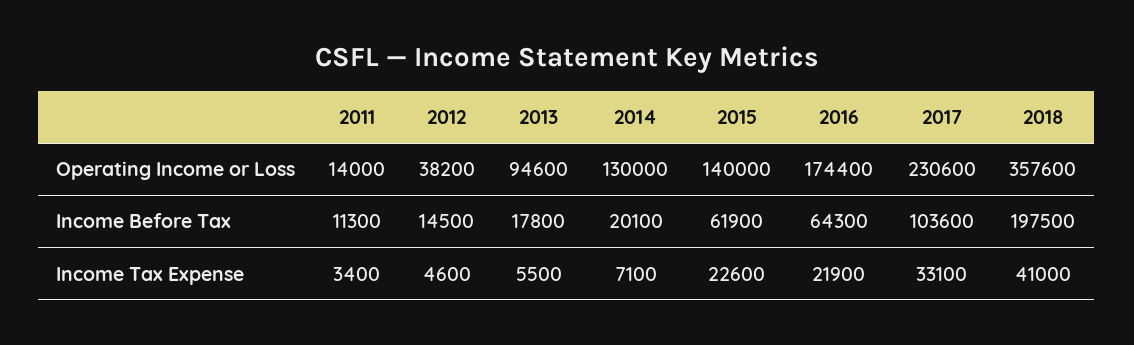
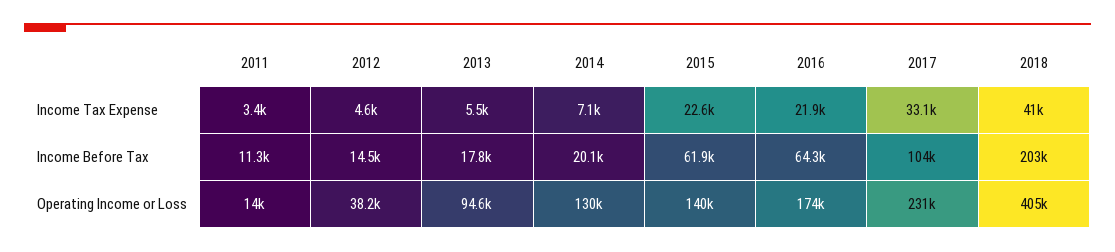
2018, Operating Income or Loss: 357600 -> 405000
2018, Income Before Tax: 197500 -> 203000

